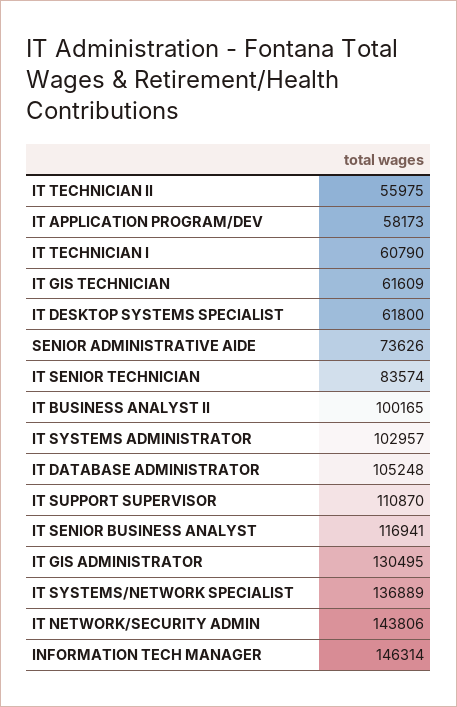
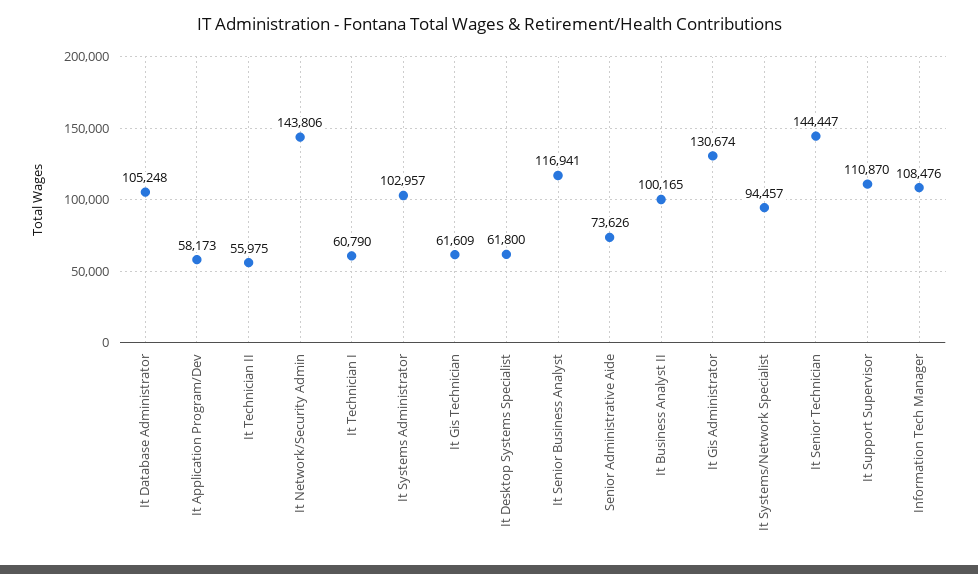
IT SENIOR TECHNICIAN: 83574 -> 144447
IT GIS ADMINISTRATOR: 130495 -> 130674
IT SYSTEMS/NETWORK SPECIALIST: 136889 -> 94457
INFORMATION TECH MANAGER: 146314 -> 108476

